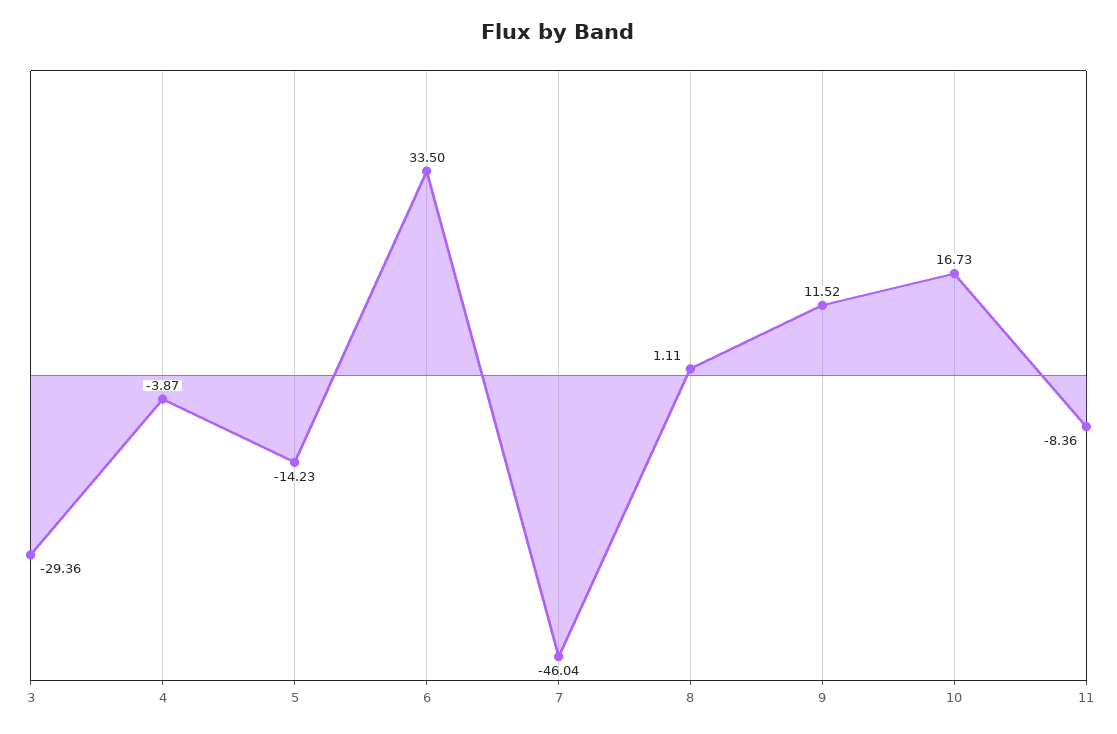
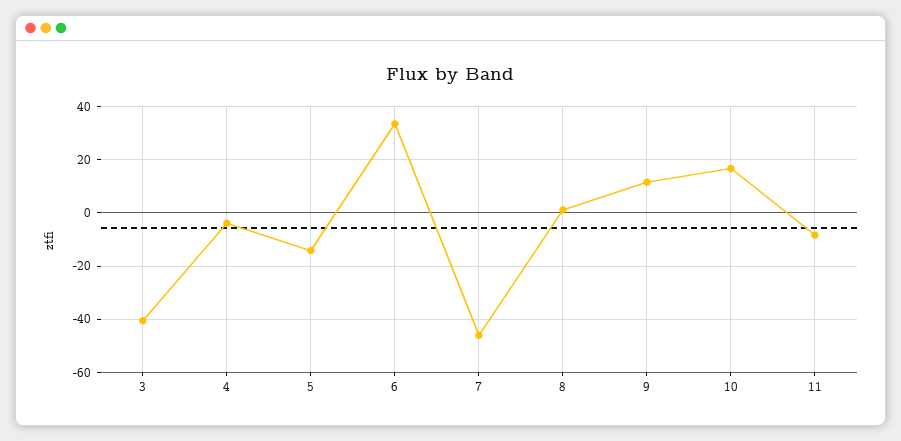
3: -29.36 -> -40

